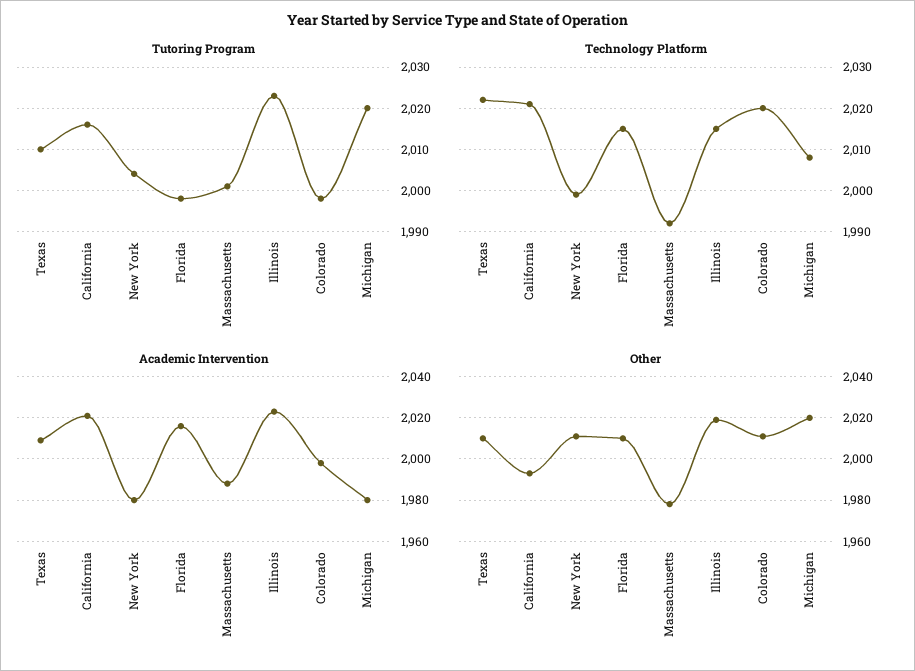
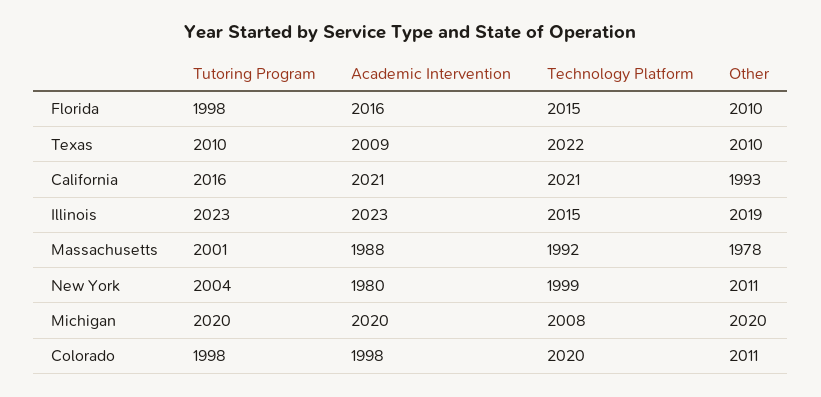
Academic Intervention, Michigan: 1980 -> 2020

